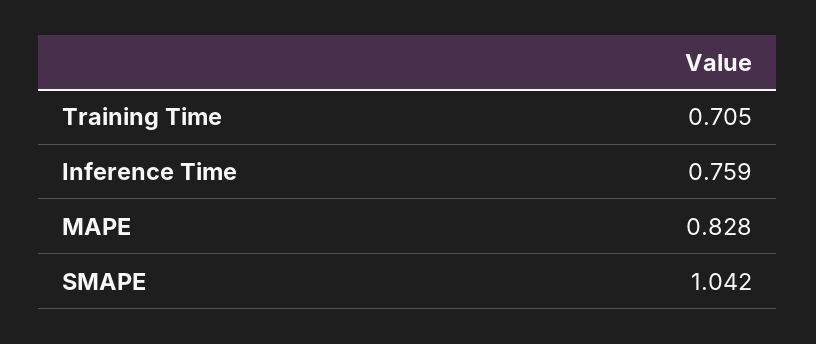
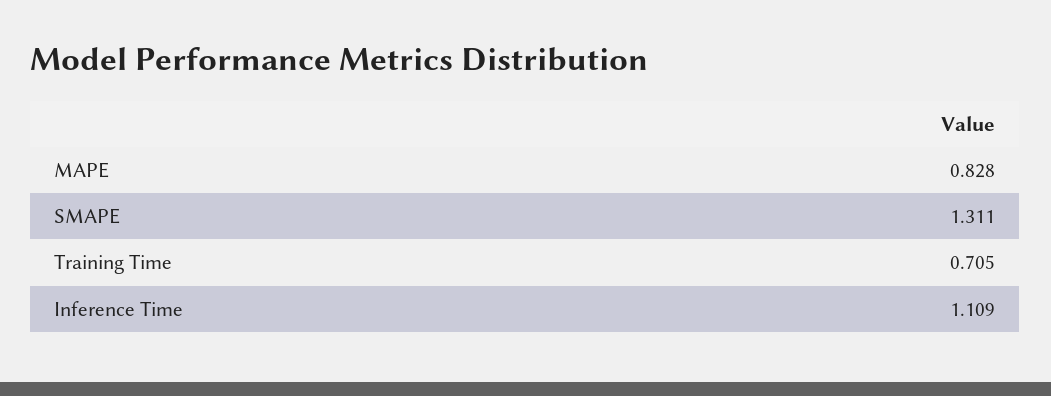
Inference Time: 0.759 -> 1.109
SMAPE: 1.042 -> 1.311

